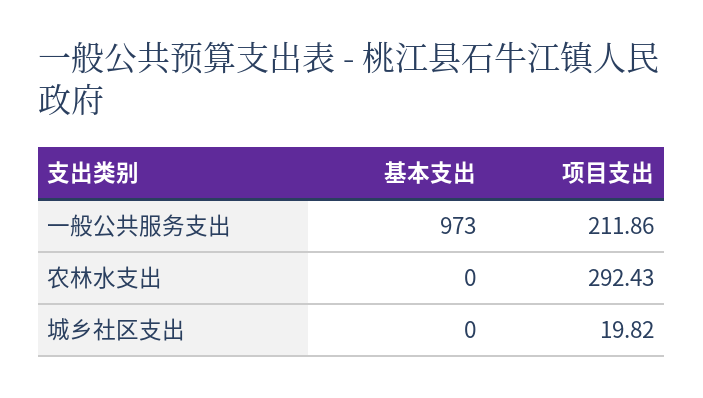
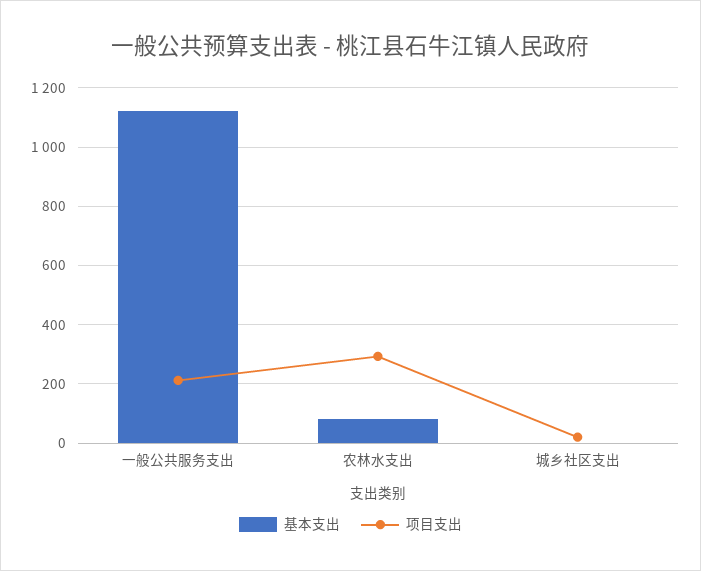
基本支出, 一般公共服务支出: 973 -> 1125
基本支出, 农林水支出: 0 -> 75

